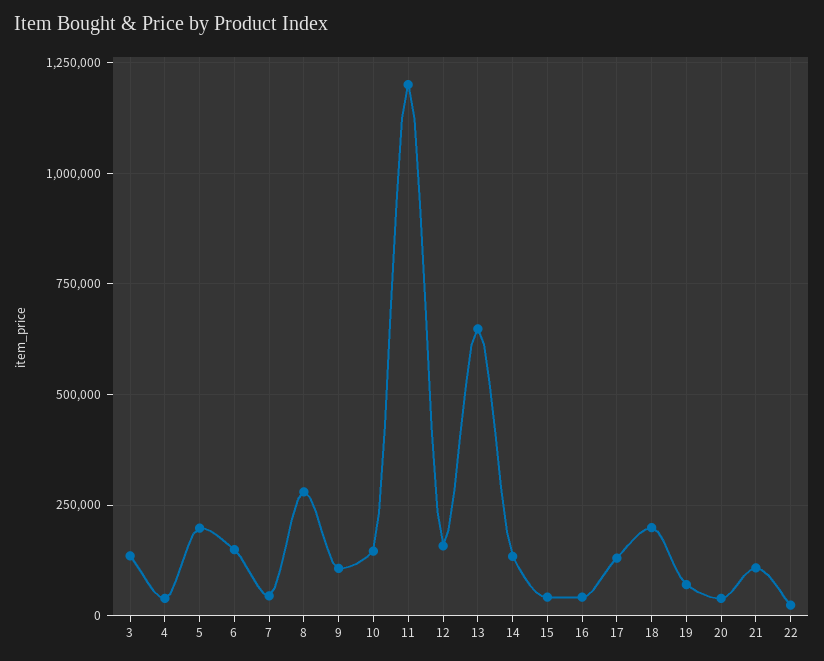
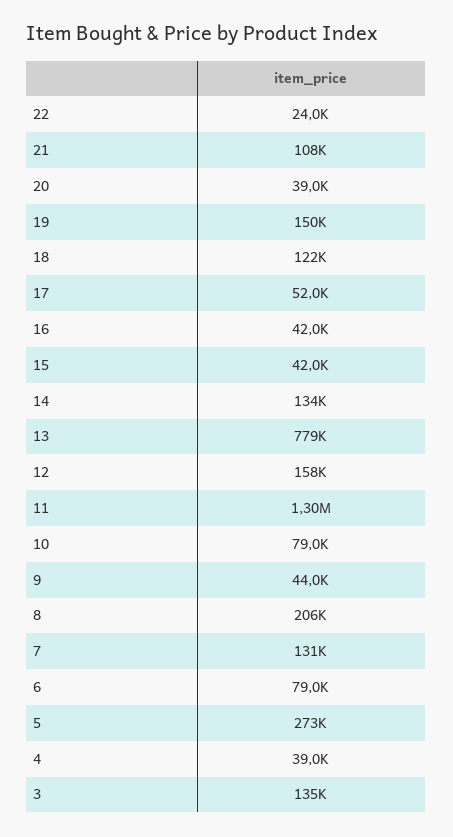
5: 200000 -> 273000
6: 150000 -> 79000
7: 50000 -> 131000
8: 275000 -> 206000
9: 100000 -> 44000
10: 150000 -> 79000
11: 1200000 -> 1300000
13: 650000 -> 779000
17: 125000 -> 52000
18: 200000 -> 122000
19: 75000 -> 150000

